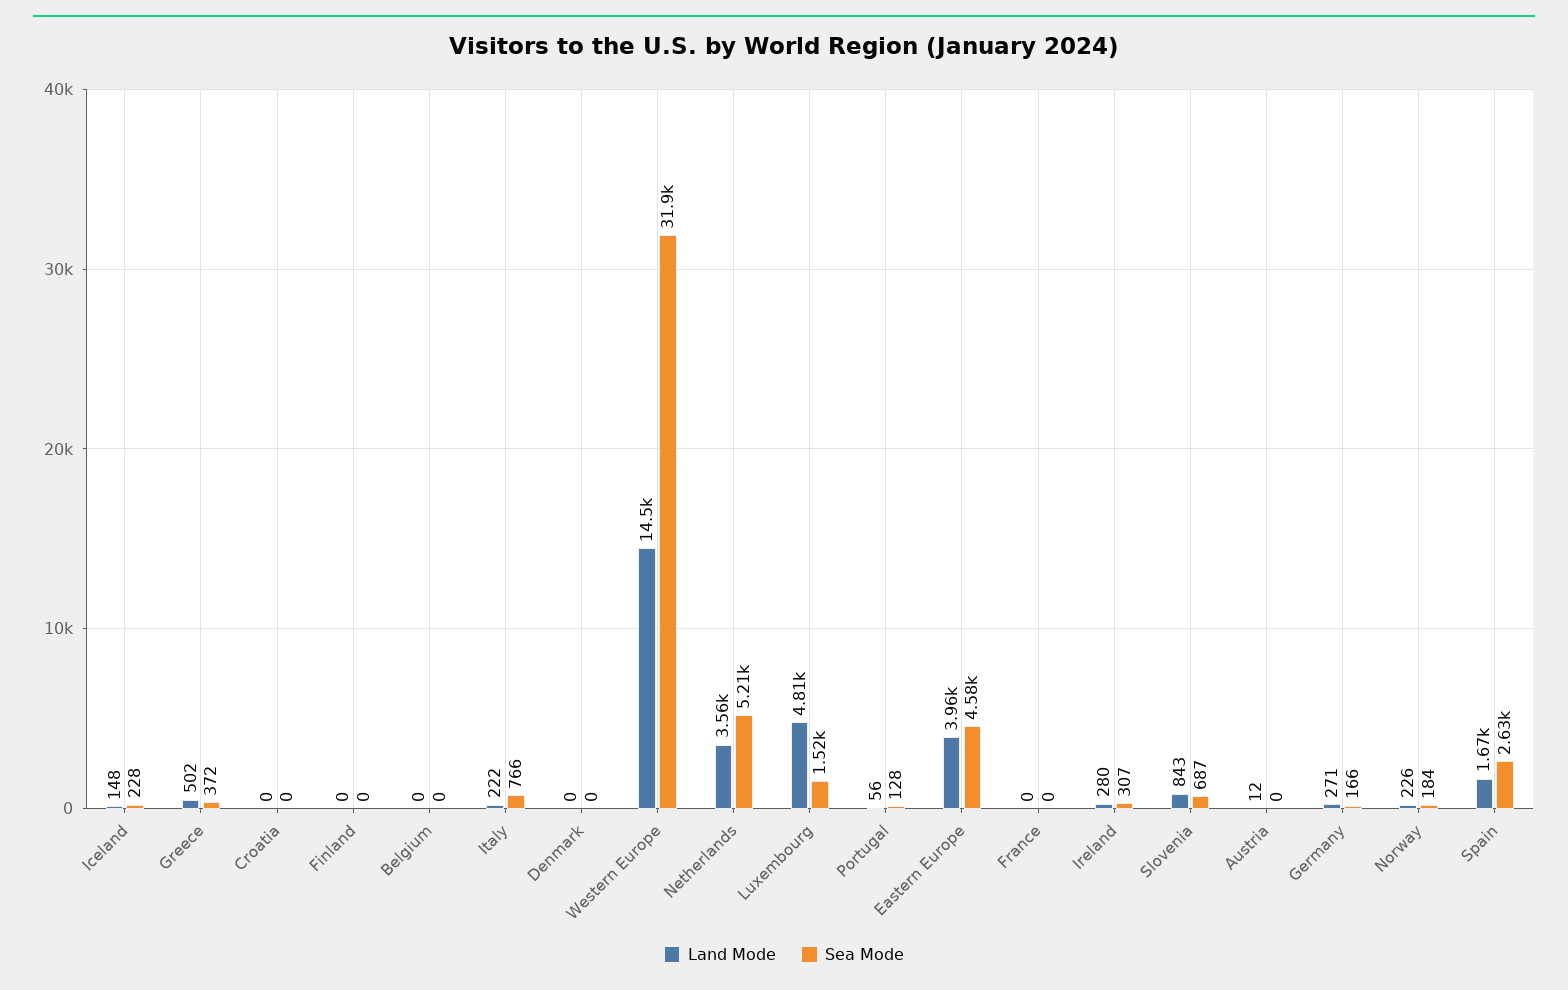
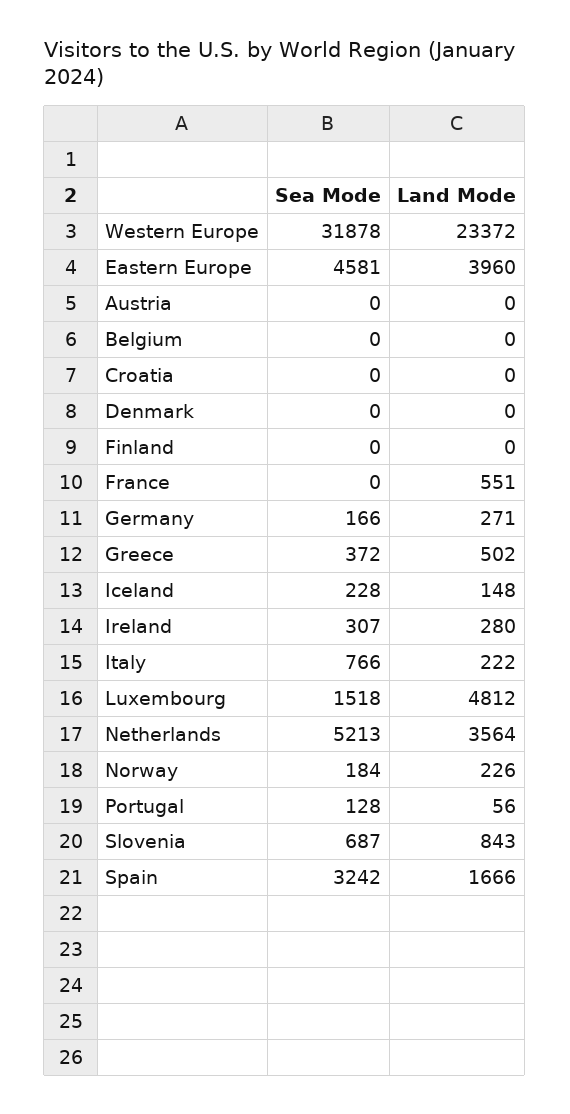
Land Mode, Western Europe: 14500 -> 23372
Land Mode, France: 0 -> 551
Land Mode, Austria: 12 -> 0
Sea Mode, Spain: 2630 -> 3242

